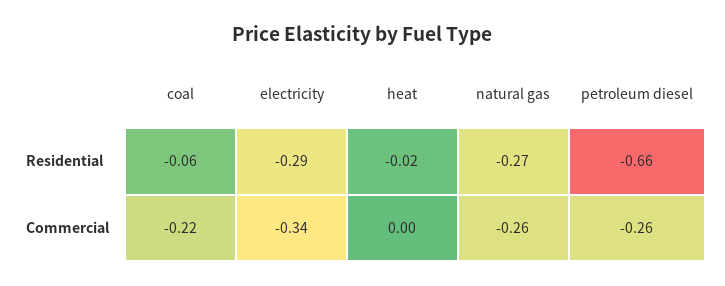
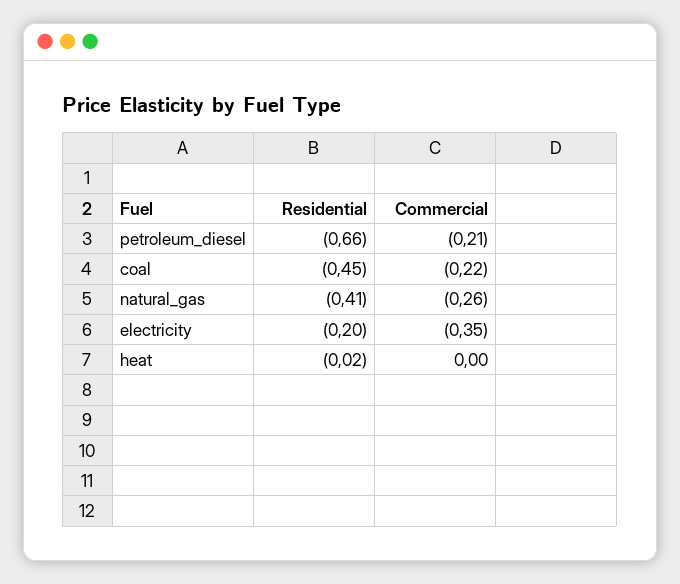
coal, Residential: -0.06 -> -0.45
electricity, Residential: -0.29 -> -0.2
natural gas, Residential: -0.27 -> -0.41
electricity, Commercial: -0.34 -> -0.35
petroleum diesel, Commercial: -0.26 -> -0.21

